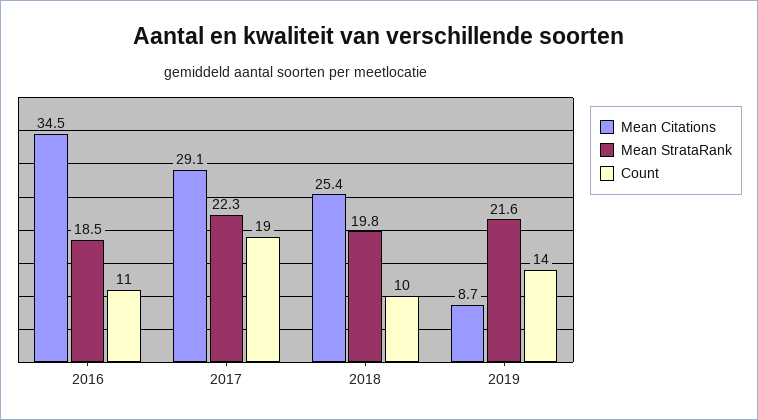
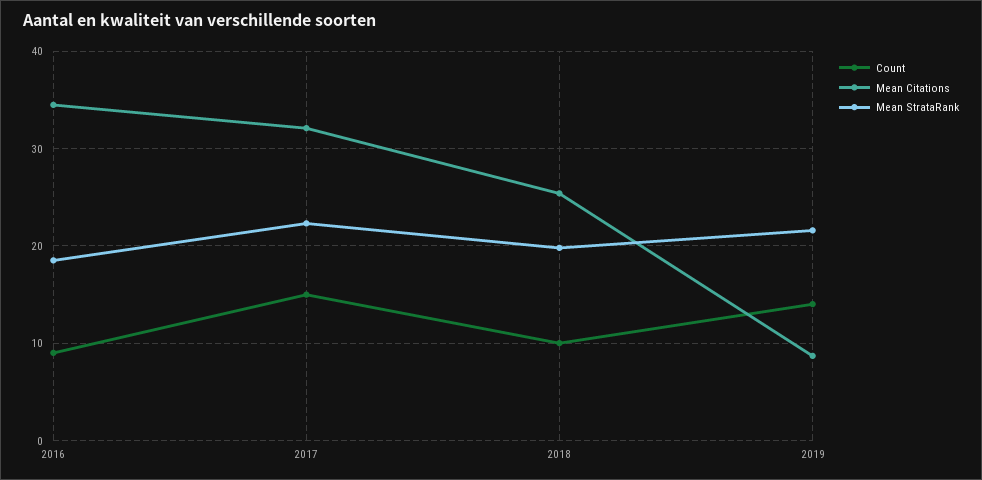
Count, 2016: 11 -> 9
Mean Citations, 2017: 29.1 -> 32
Count, 2017: 19 -> 15

